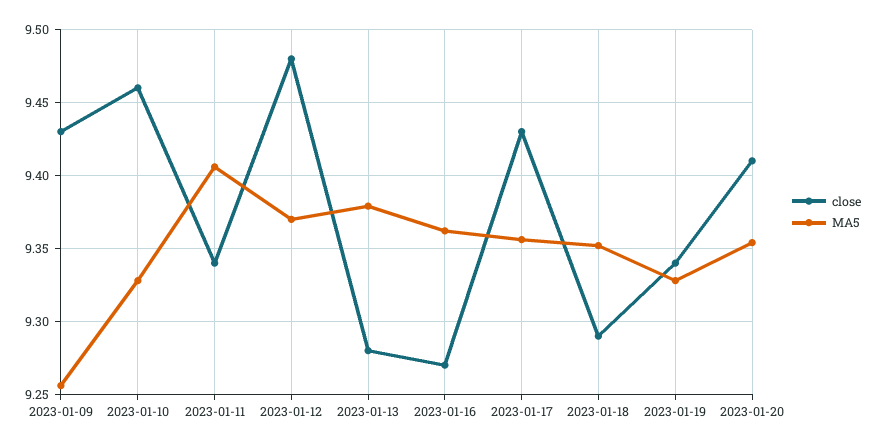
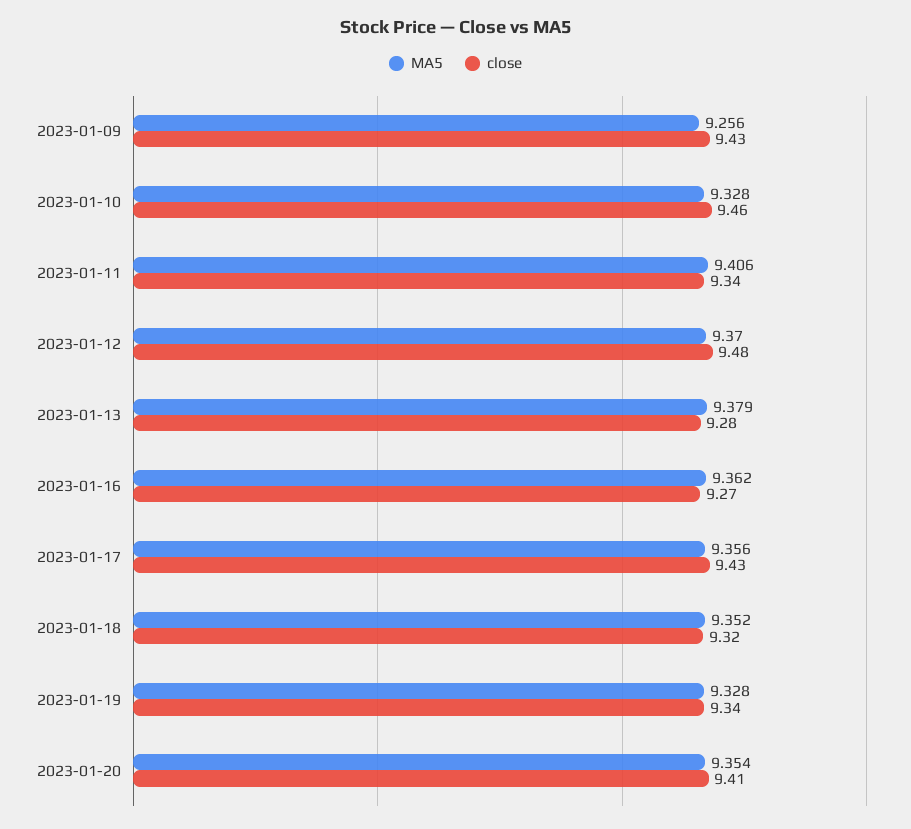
close, 2023-01-18: 9.29 -> 9.32

